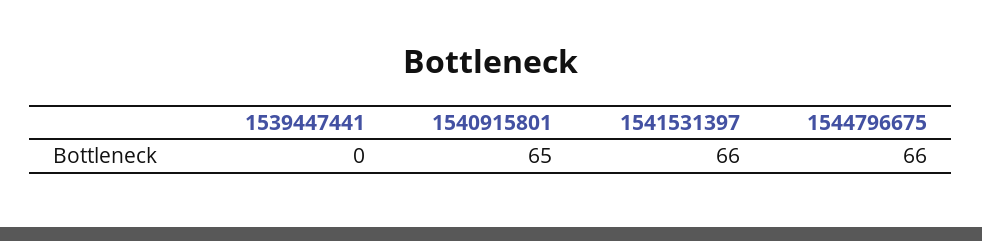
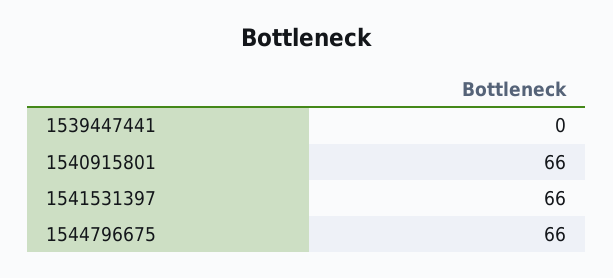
1540915801: 65 -> 66

